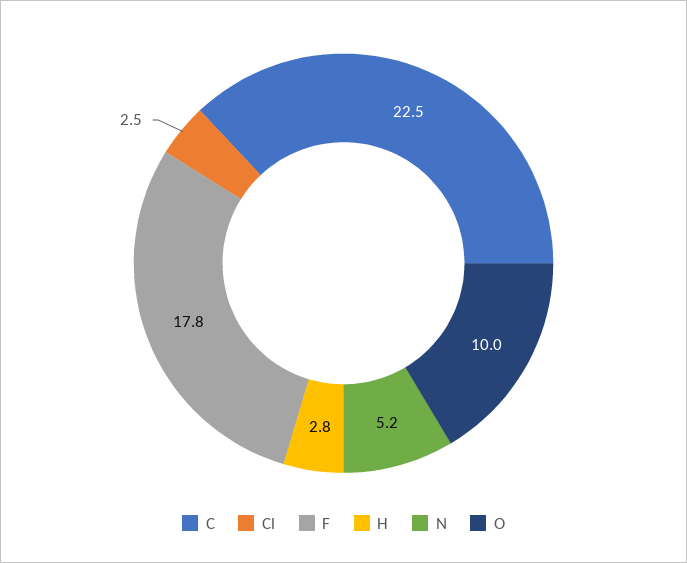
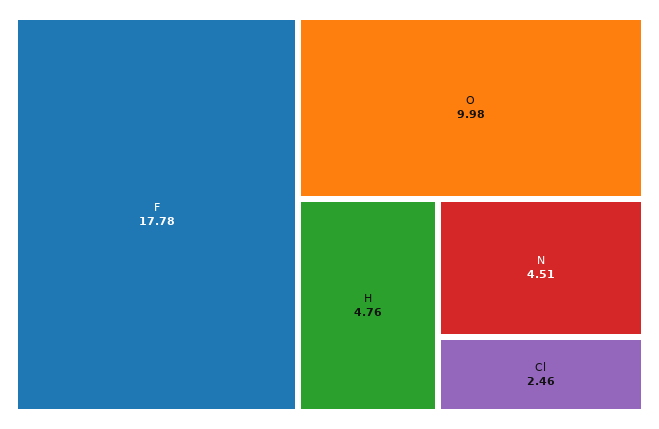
C: 22.5 -> none
H: 2.8 -> 4.76
N: 5.2 -> 4.51

